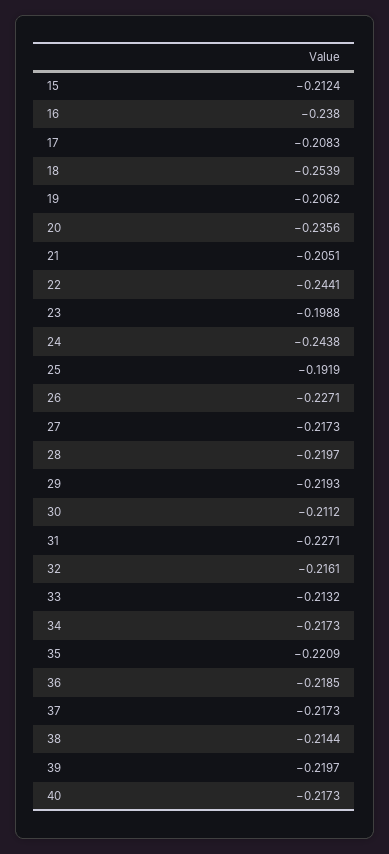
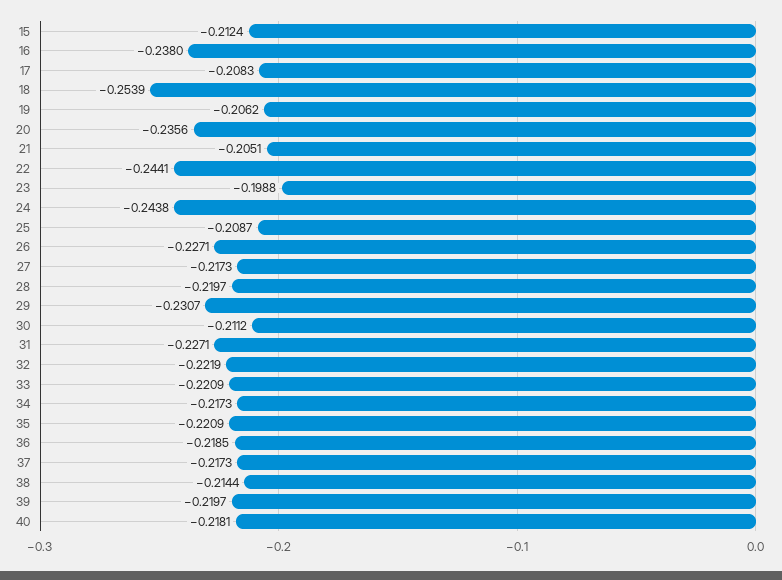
25: -0.1919 -> -0.2087
29: -0.2193 -> -0.2307
32: -0.2161 -> -0.2219
33: -0.2132 -> -0.2209
40: -0.2173 -> -0.2181

